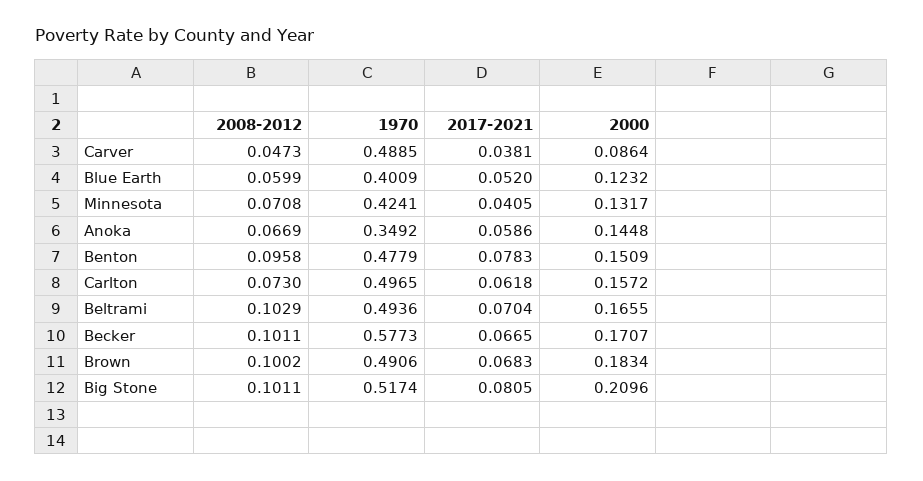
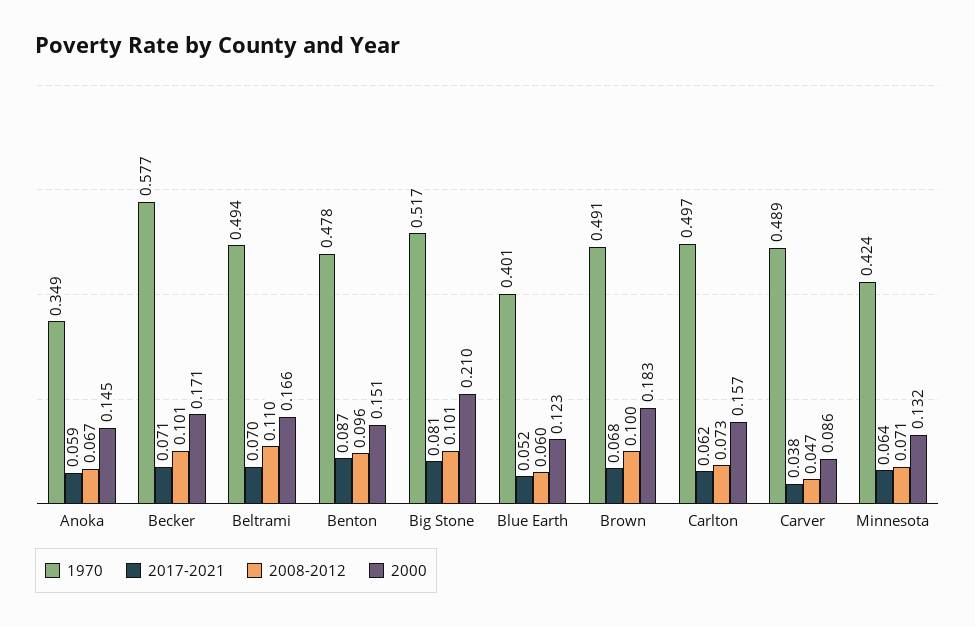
2017-2021, Minnesota: 0.0405 -> 0.064
2017-2021, Benton: 0.0783 -> 0.087
2008-2012, Beltrami: 0.1029 -> 0.11
2017-2021, Becker: 0.0665 -> 0.071

